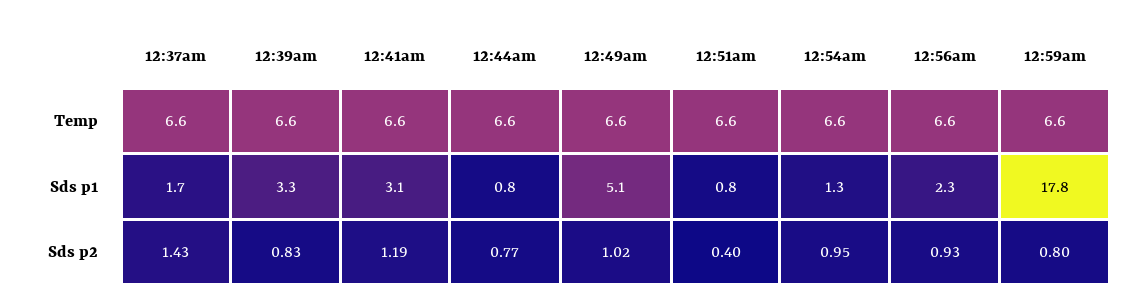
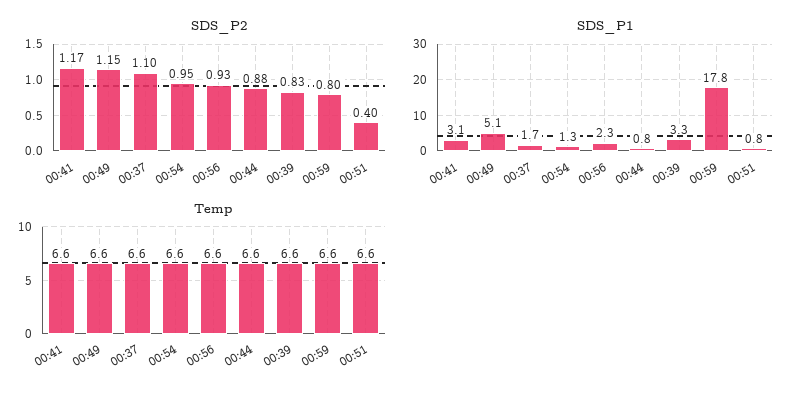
Sds p2, 12:37am: 1.43 -> 1.1
Sds p2, 12:41am: 1.19 -> 1.17
Sds p2, 12:44am: 0.77 -> 0.88
Sds p2, 12:49am: 1.02 -> 1.15

